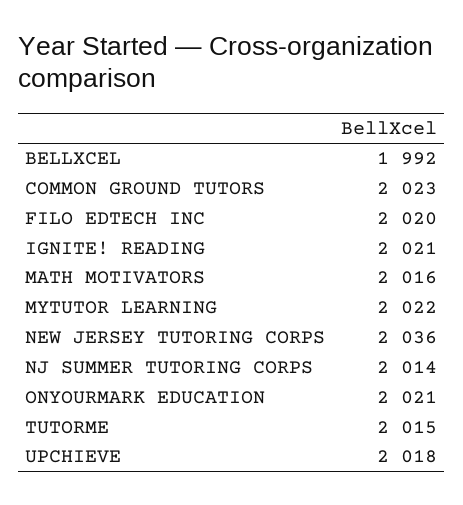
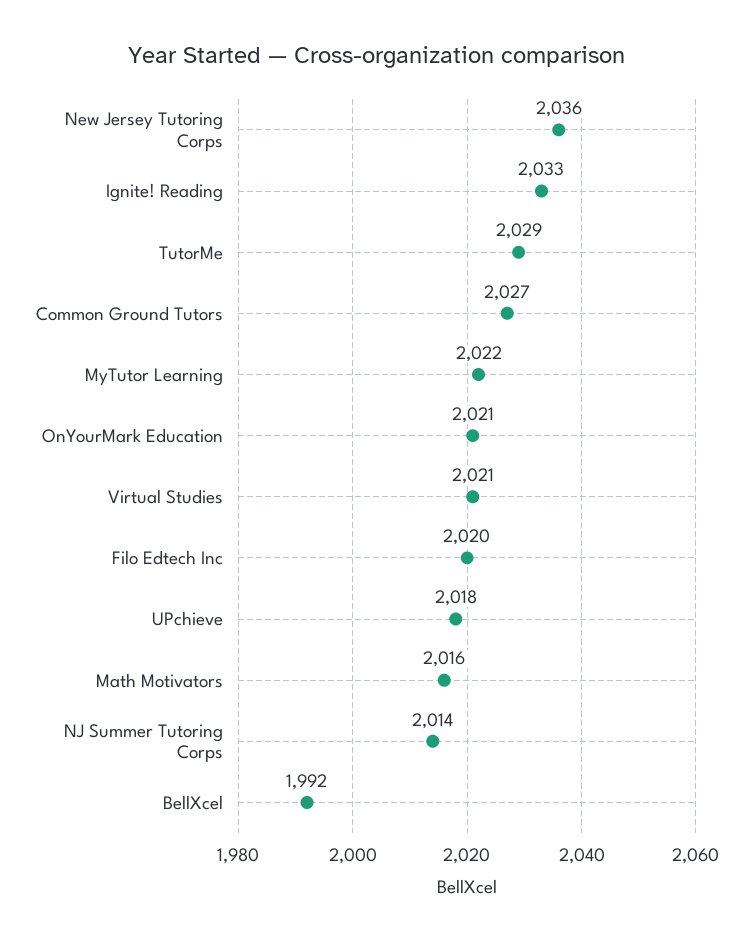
COMMON GROUND TUTORS: 2023 -> 2027
IGNITE! READING: 2021 -> 2033
TUTORME: 2015 -> 2029
Virtual Studies: none -> 2021

